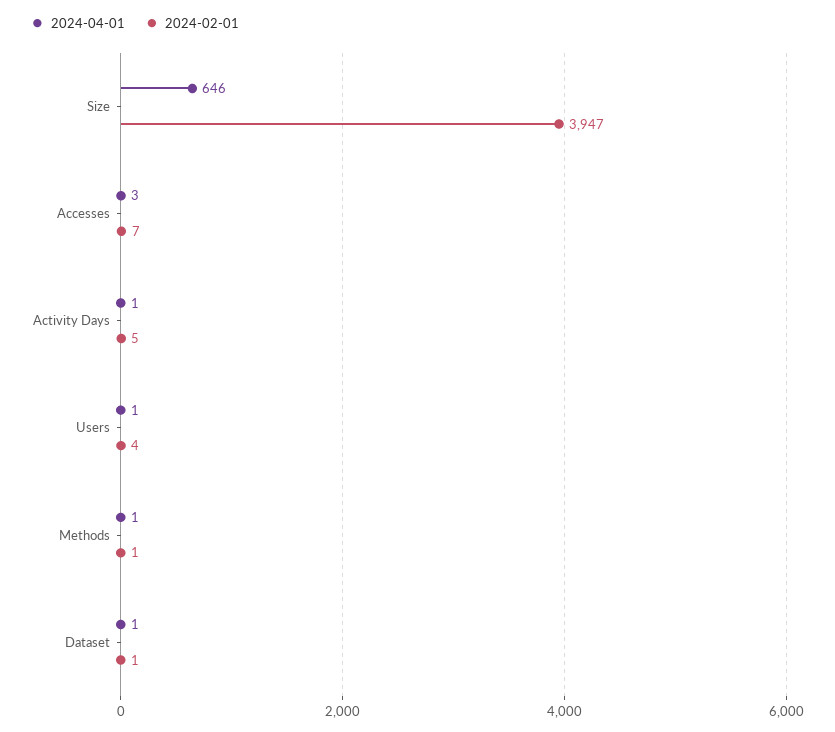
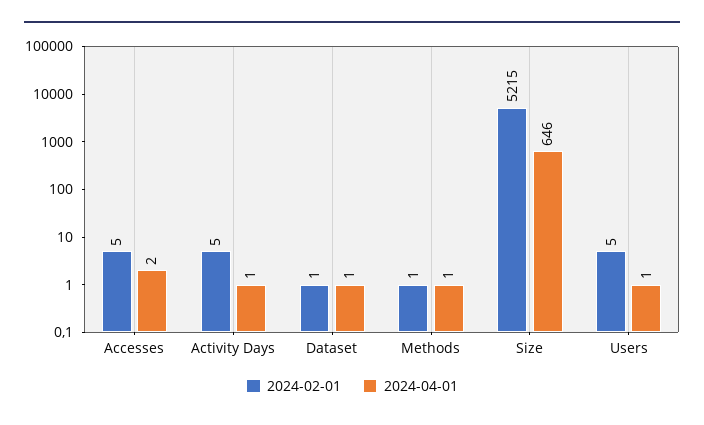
2024-02-01, Size: 3947 -> 5215
2024-04-01, Accesses: 3 -> 2
2024-02-01, Accesses: 7 -> 5
2024-02-01, Users: 4 -> 5

